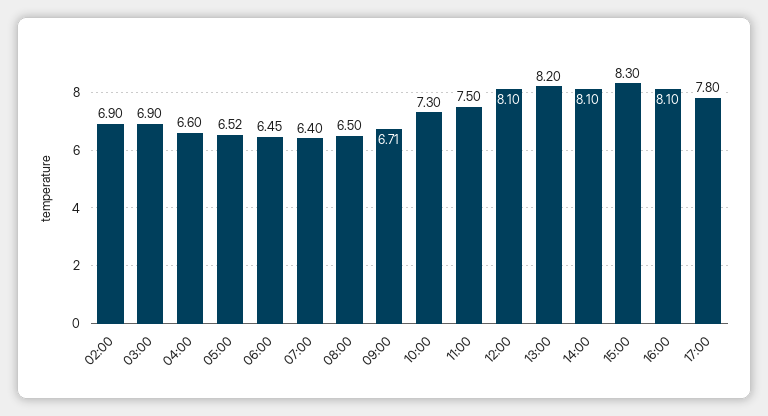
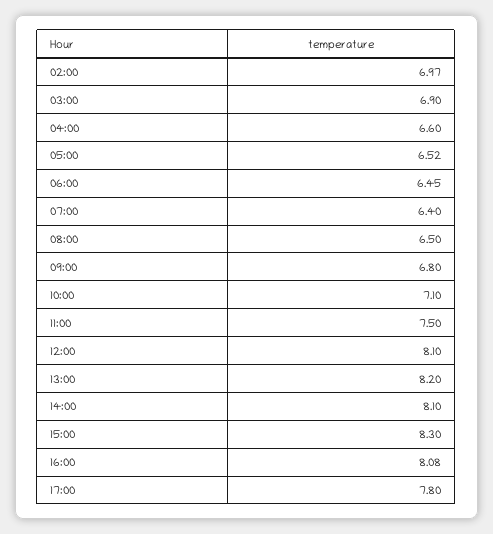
02:00: 6.9 -> 6.97
09:00: 6.71 -> 6.8
10:00: 7.3 -> 7.1
16:00: 8.1 -> 8.08

